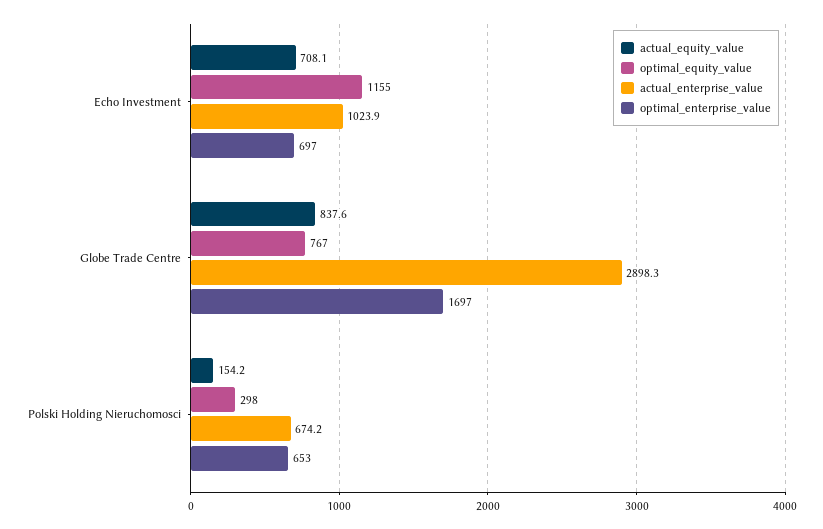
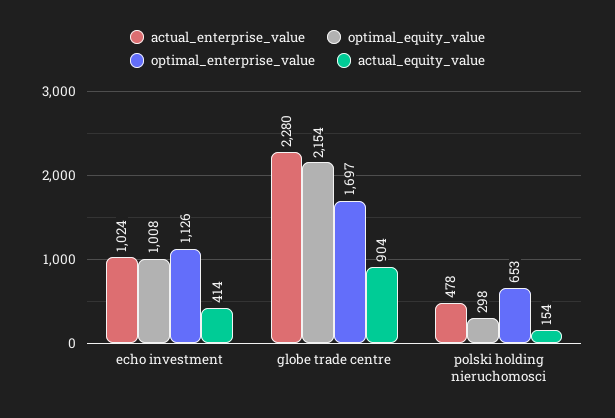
actual_equity_value, Echo Investment: 708.1 -> 414
optimal_equity_value, Echo Investment: 1155 -> 1008
optimal_enterprise_value, Echo Investment: 697 -> 1126
actual_equity_value, Globe Trade Centre: 837.6 -> 904
optimal_equity_value, Globe Trade Centre: 767 -> 2154
actual_enterprise_value, Globe Trade Centre: 2898.3 -> 2280
actual_enterprise_value, Polski Holding Nieruchomosci: 674.2 -> 478

